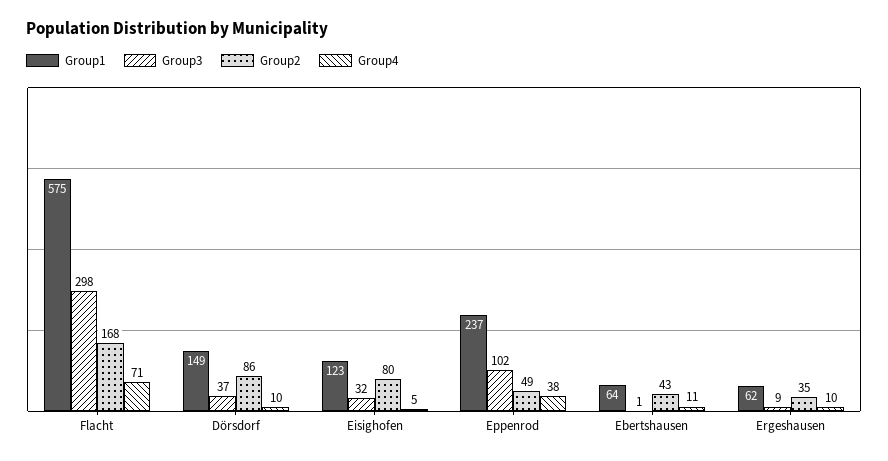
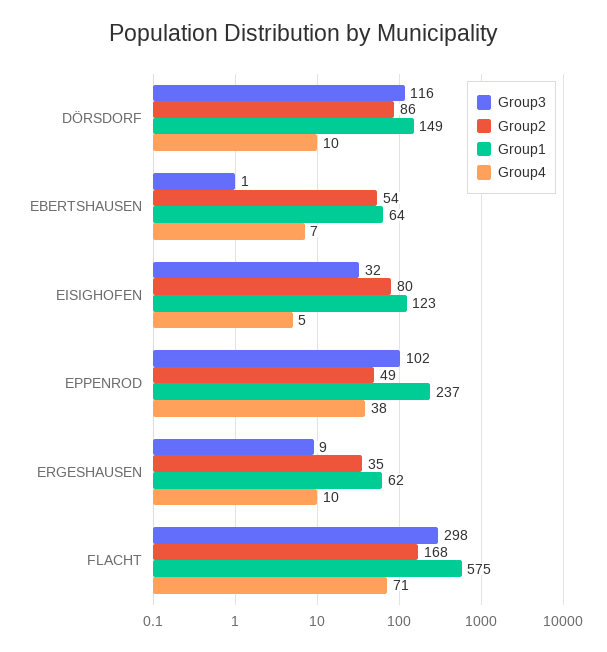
Group3, Dörsdorf: 37 -> 116
Group2, Ebertshausen: 43 -> 54
Group4, Ebertshausen: 11 -> 7

